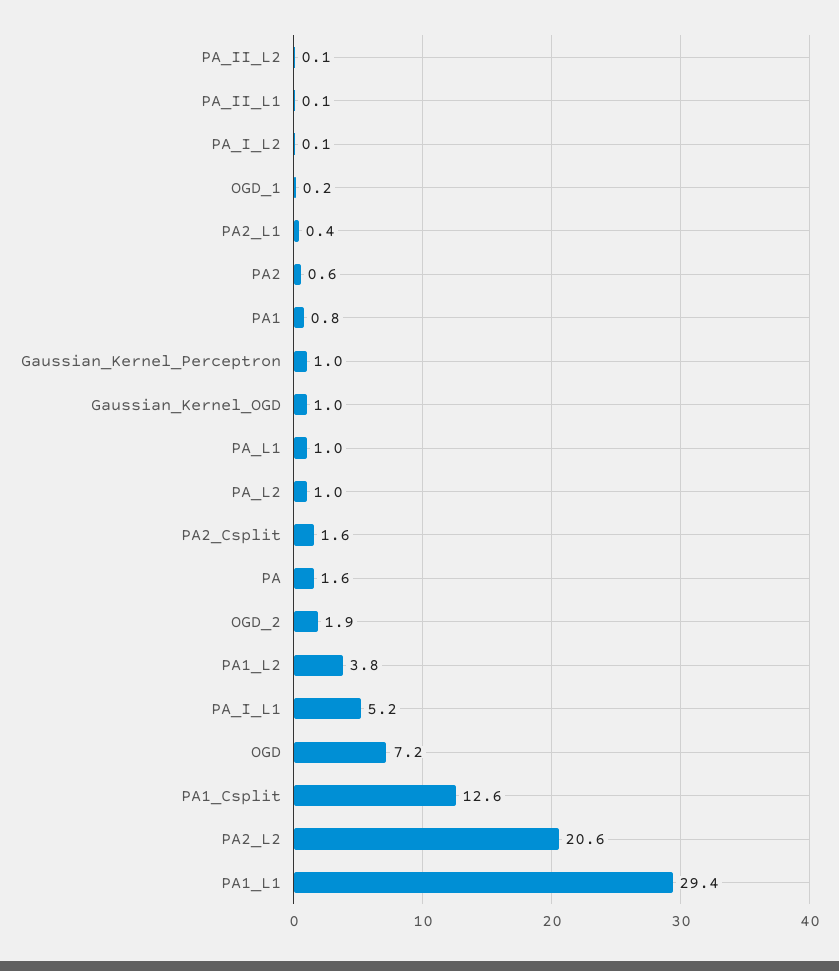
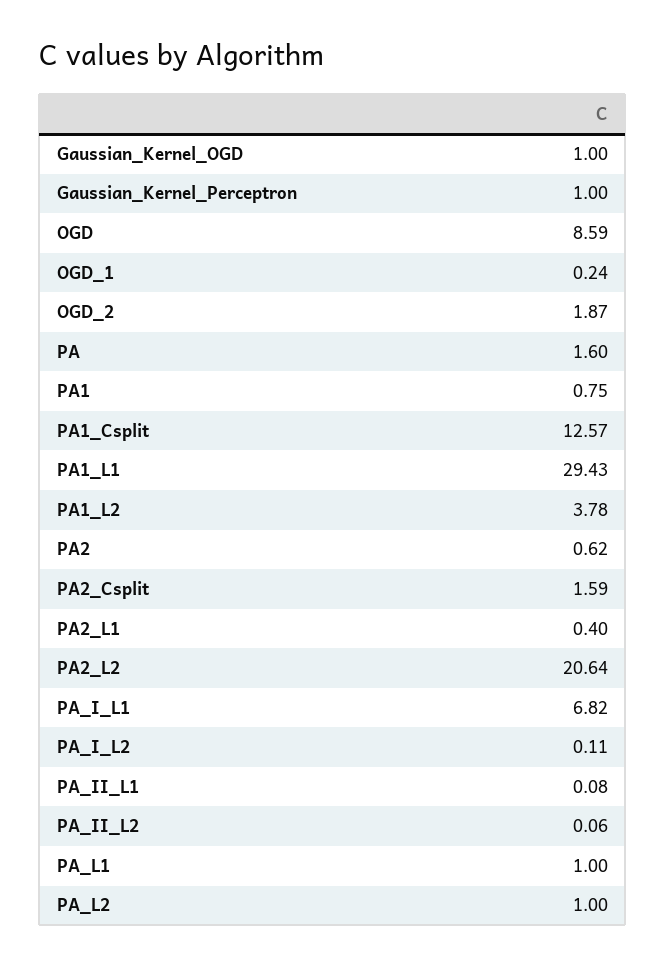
PA_I_L1: 5.2 -> 6.82
OGD: 7.2 -> 8.59

